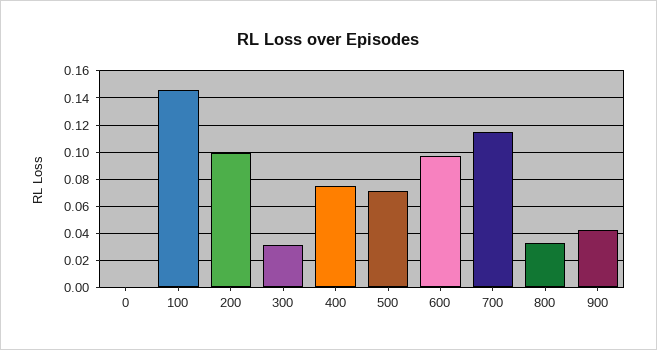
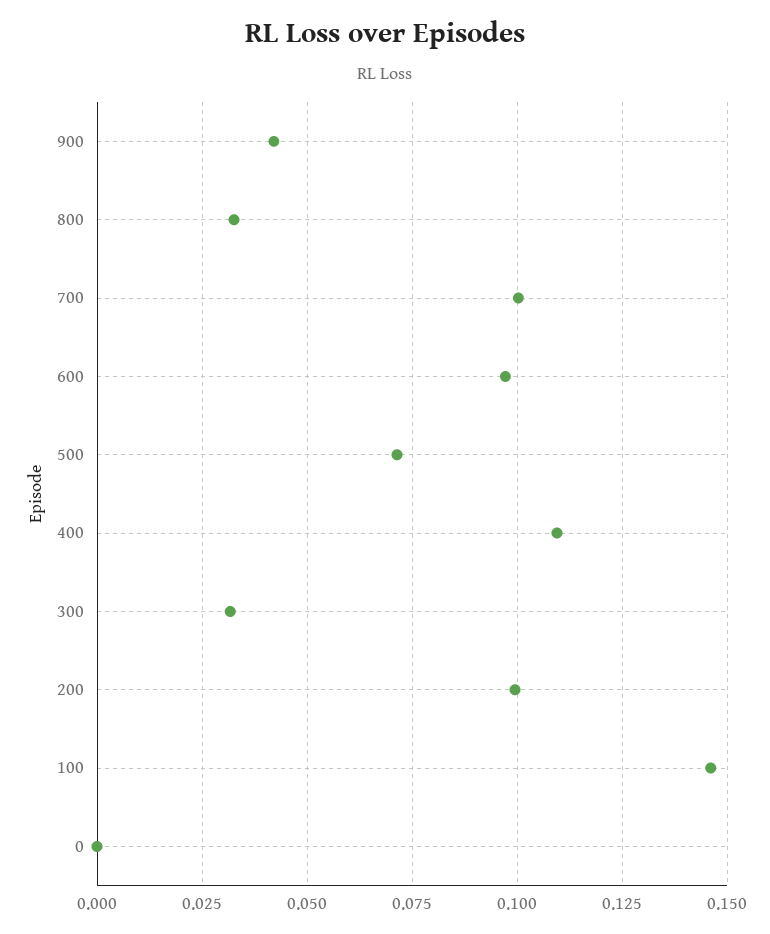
400: 0.075 -> 0.11
700: 0.115 -> 0.1

